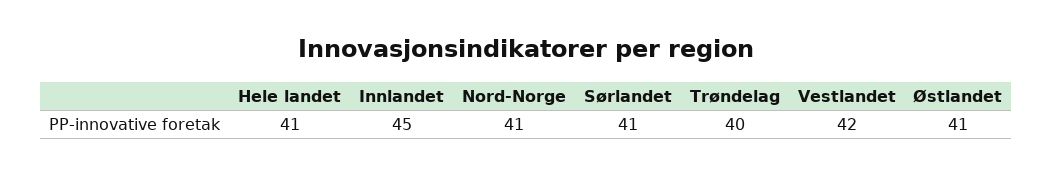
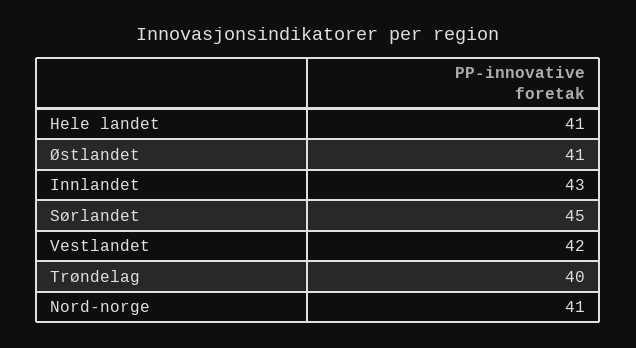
Innlandet: 45 -> 43
Sørlandet: 41 -> 45

